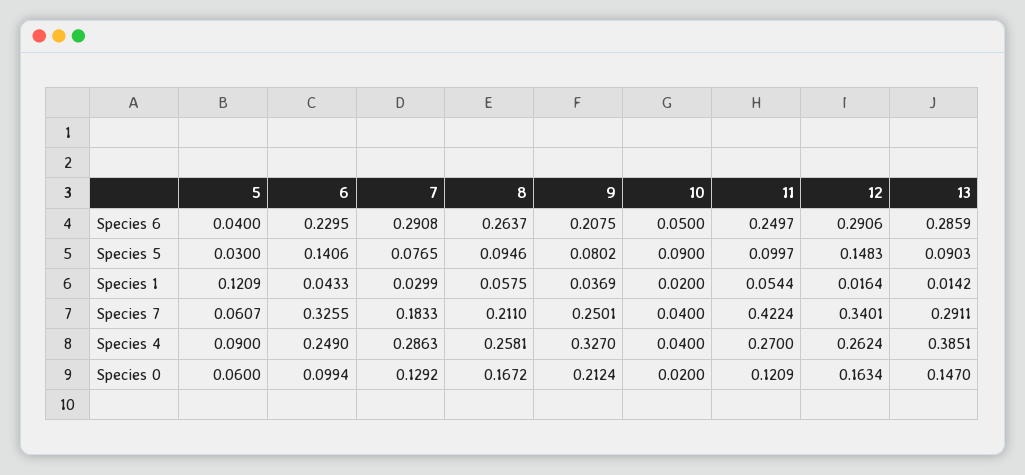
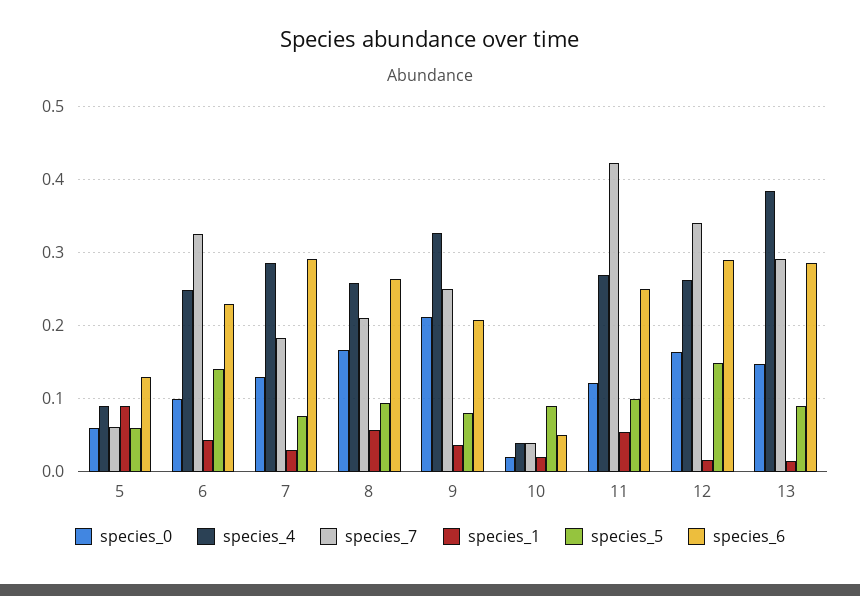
Species 6, 5: 0.04 -> 0.13
Species 5, 5: 0.03 -> 0.06
Species 1, 5: 0.1209 -> 0.09

